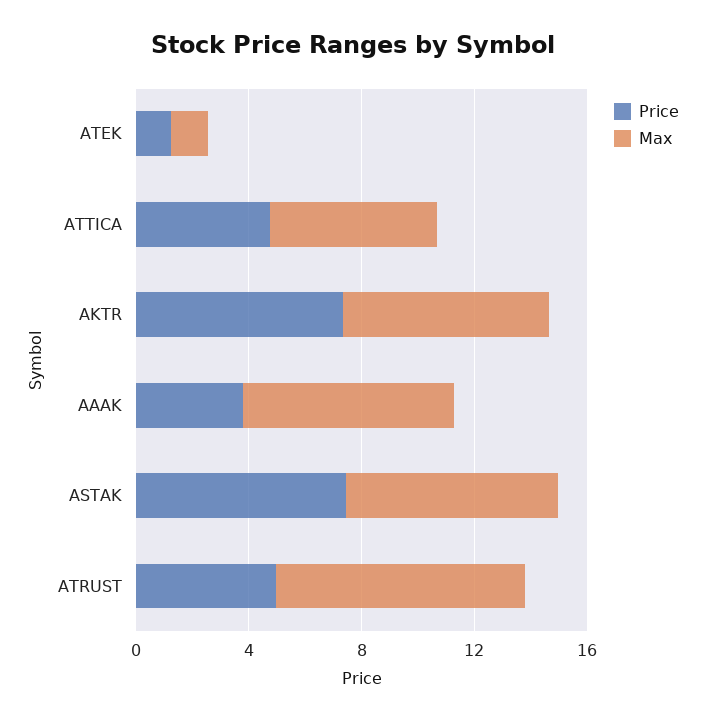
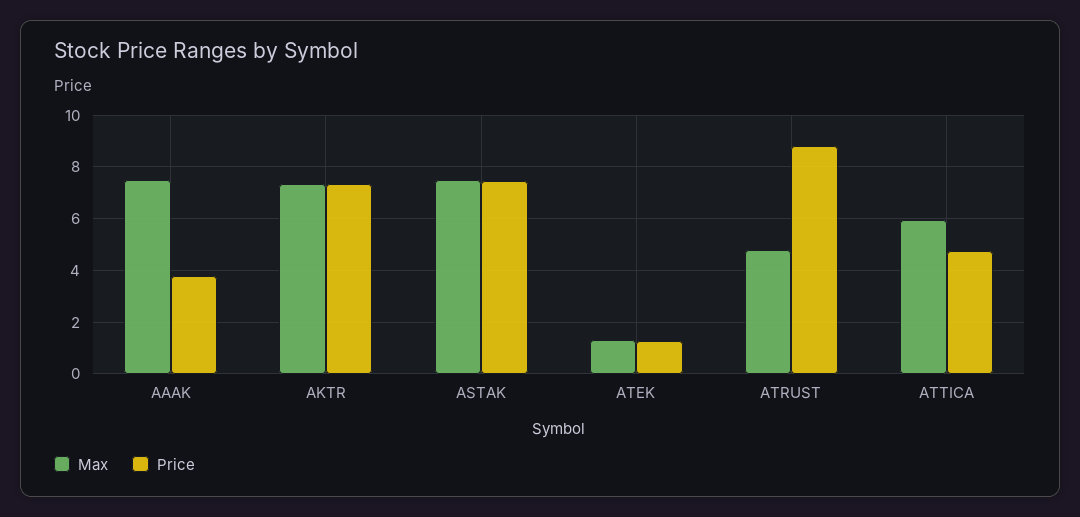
Price, ATRUST: 5 -> 8.75
Max, ATRUST: 9 -> 4.75

